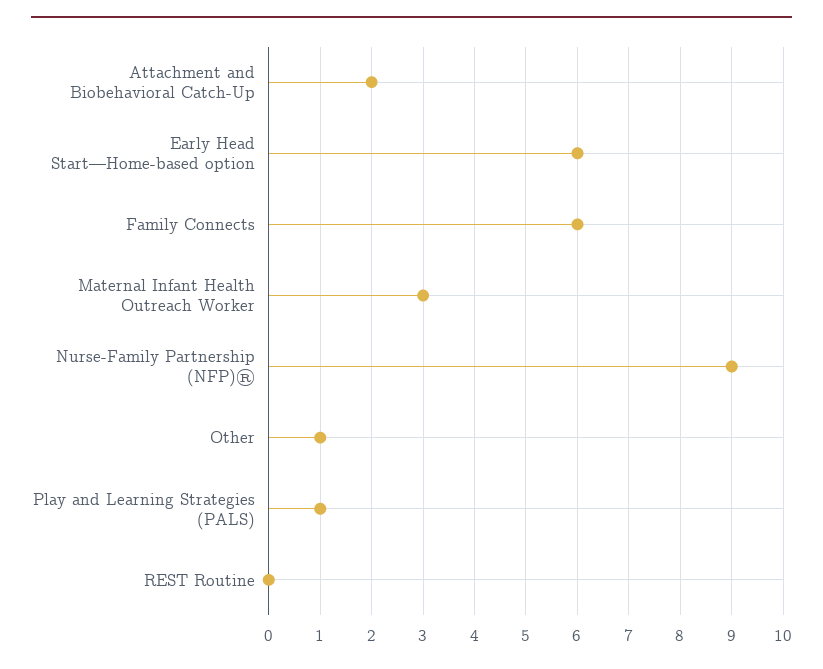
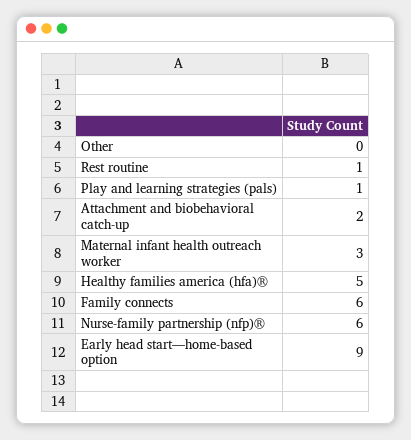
Early Head Start—Home-based option: 6 -> 9
Nurse-Family Partnership (NFP)®: 9 -> 6
Other: 1 -> 0
REST Routine: 0 -> 1
Healthy families america (hfa)®: none -> 5

